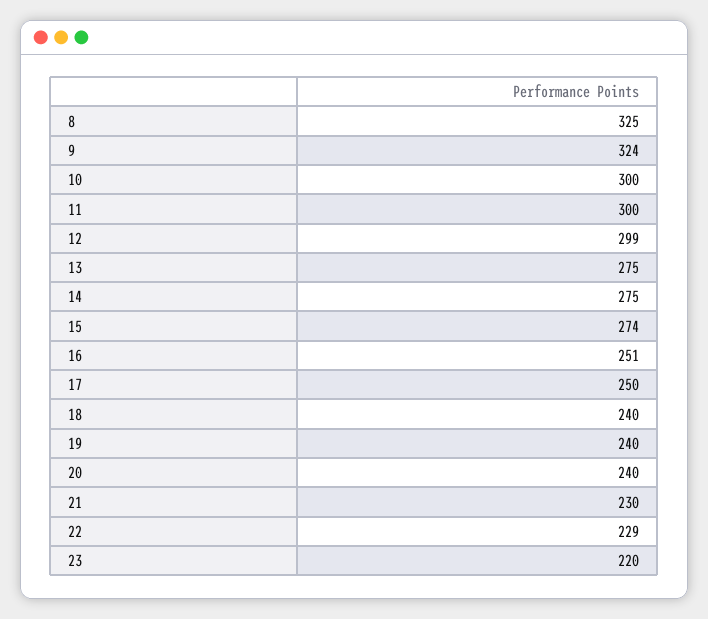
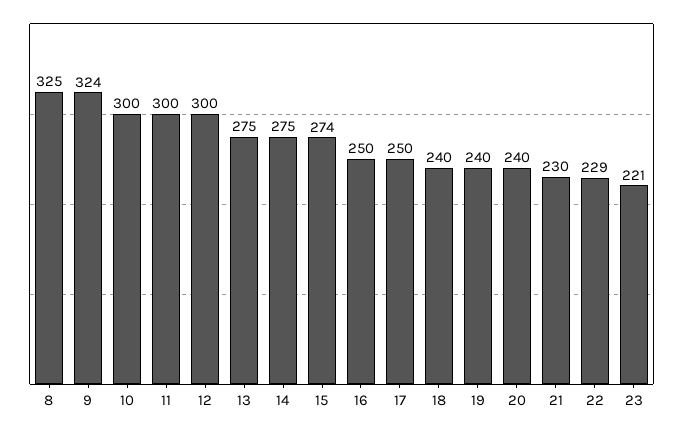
12: 299 -> 300
16: 251 -> 250
23: 220 -> 221

